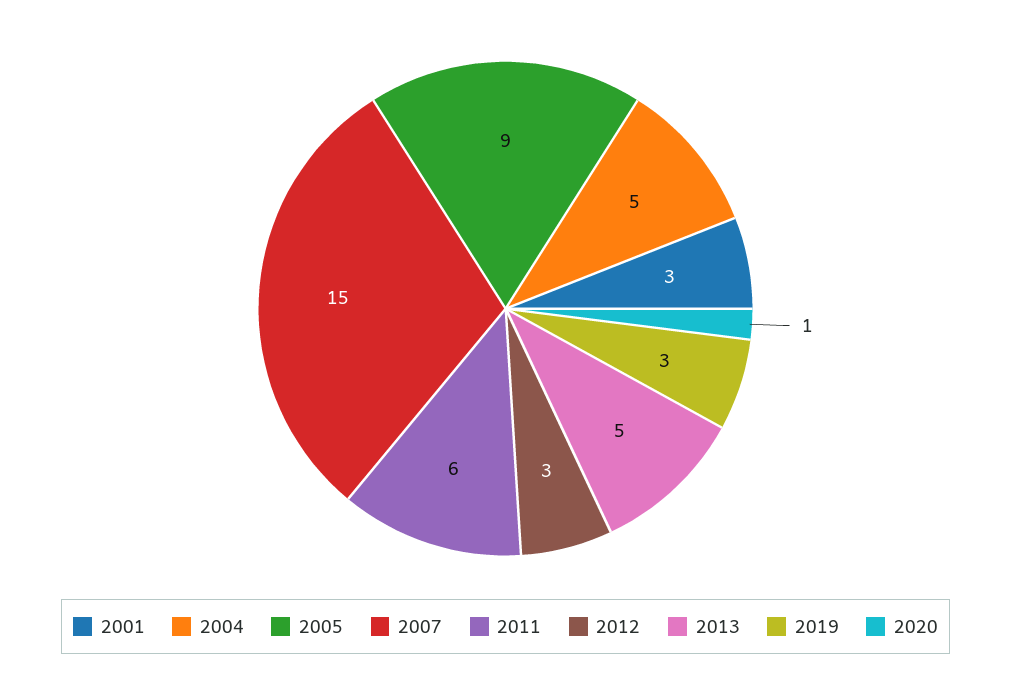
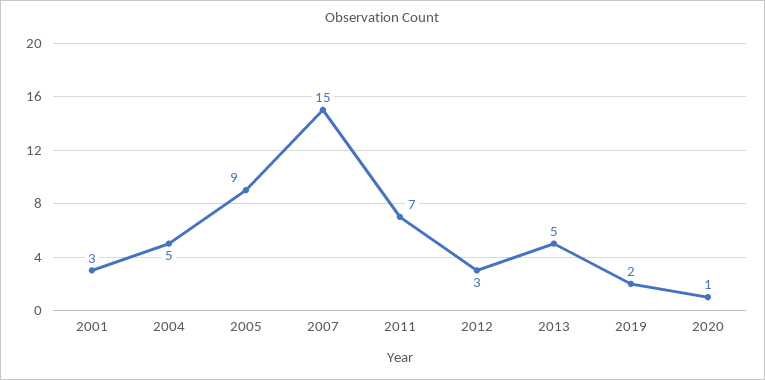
2011: 6 -> 7
2019: 3 -> 2

